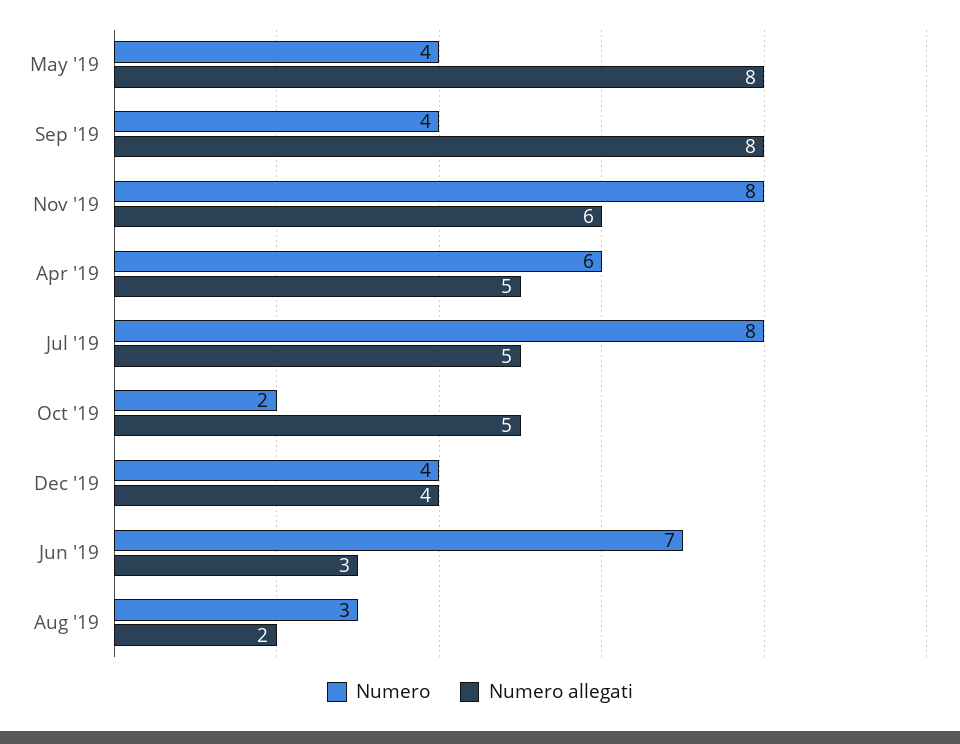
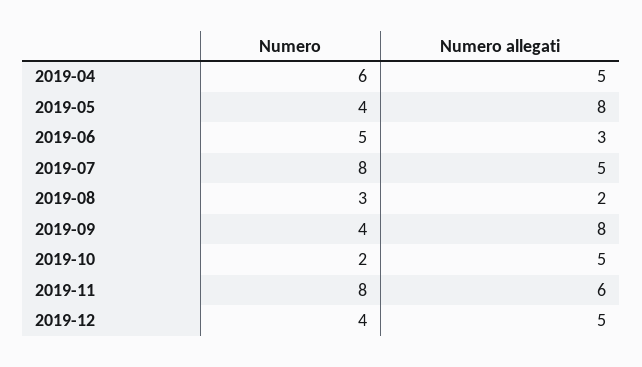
Numero allegati, Dec '19: 4 -> 5
Numero, Jun '19: 7 -> 5

